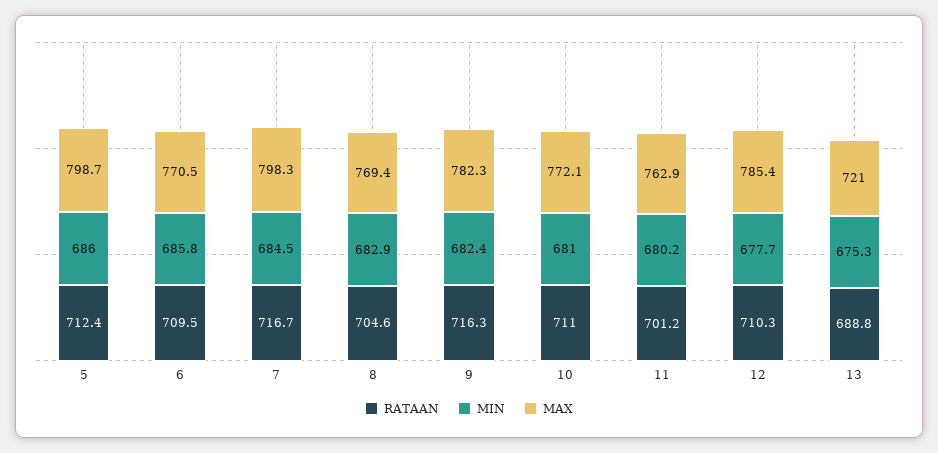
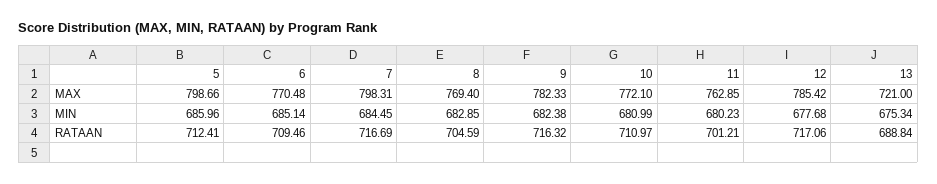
MIN, 6: 685.8 -> 685.14
RATAAN, 12: 710.3 -> 717.06

